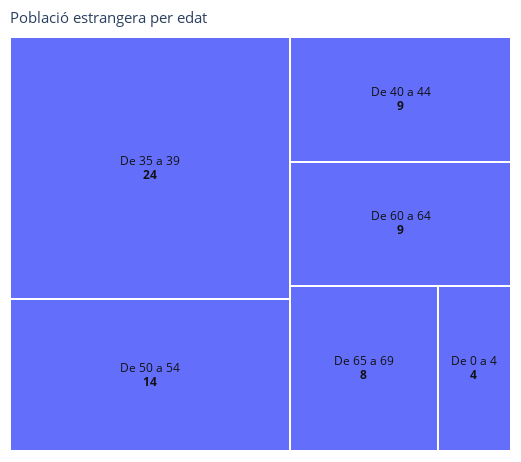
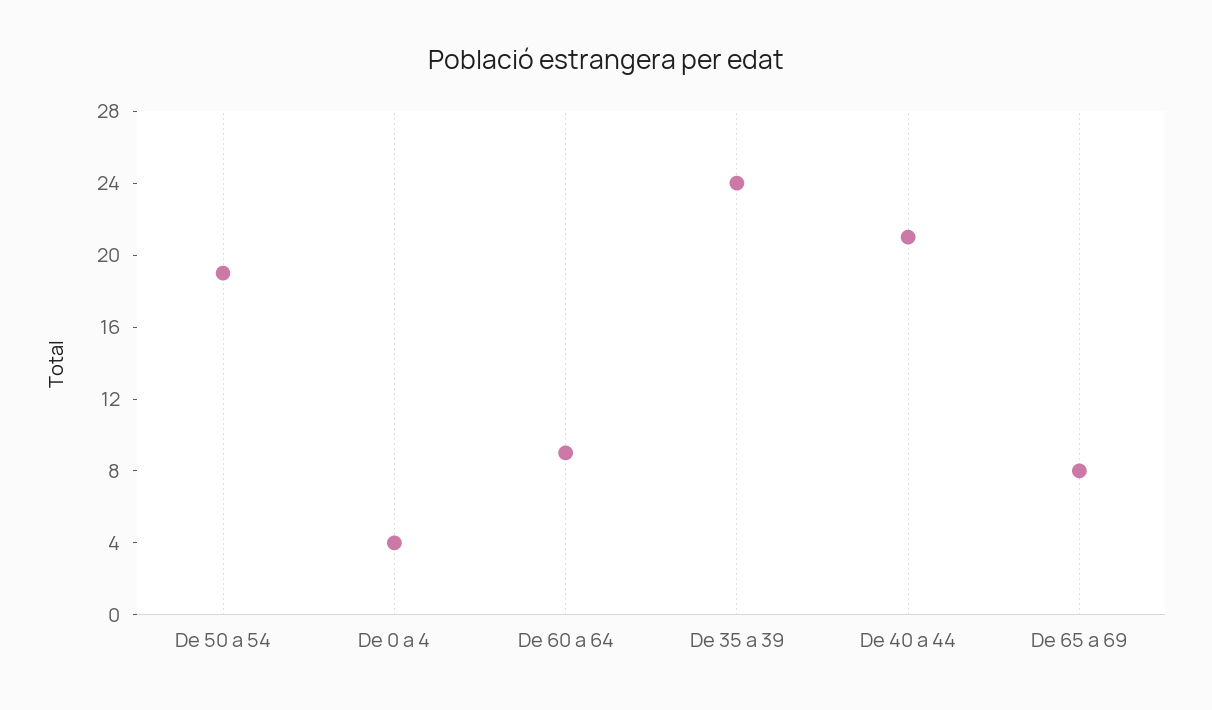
De 50 a 54: 14 -> 19
De 40 a 44: 9 -> 21

